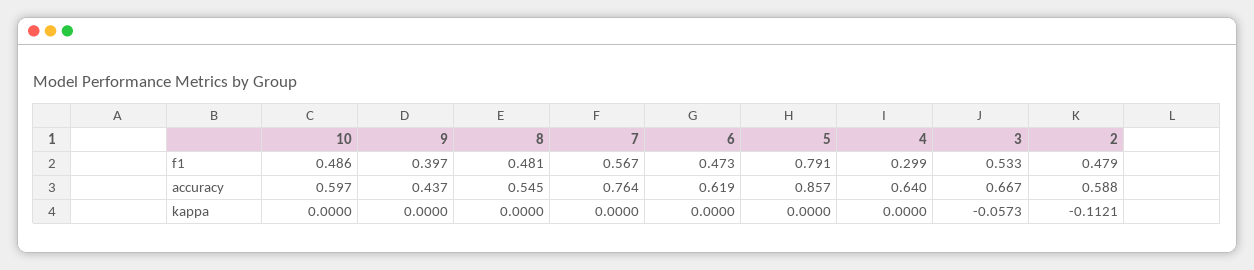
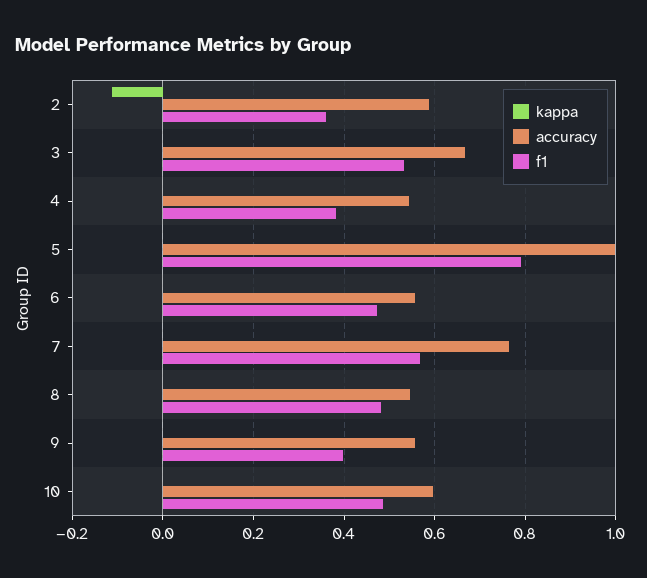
f1, 4: 0.299 -> 0.38
f1, 2: 0.479 -> 0.36
accuracy, 9: 0.437 -> 0.56
accuracy, 6: 0.619 -> 0.56
accuracy, 5: 0.857 -> 1
accuracy, 4: 0.64 -> 0.54
kappa, 3: -0.0573 -> 0

